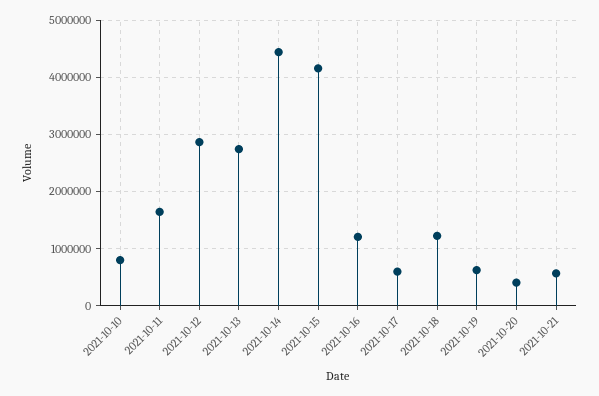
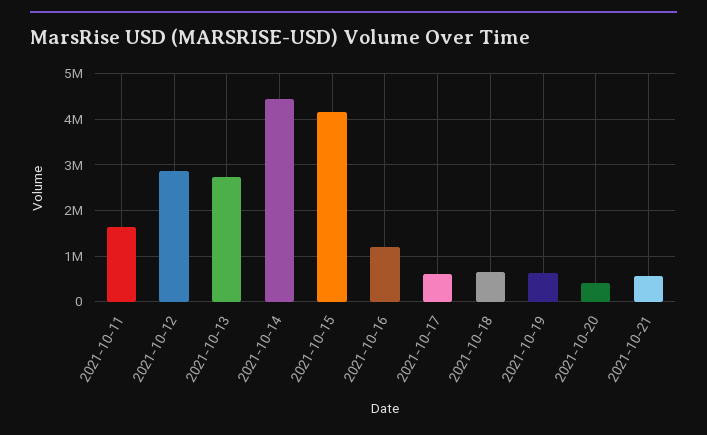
2021-10-10: 800000 -> none
2021-10-18: 1200000 -> 600000

